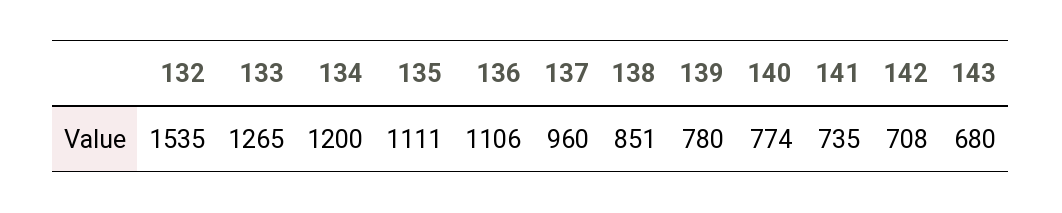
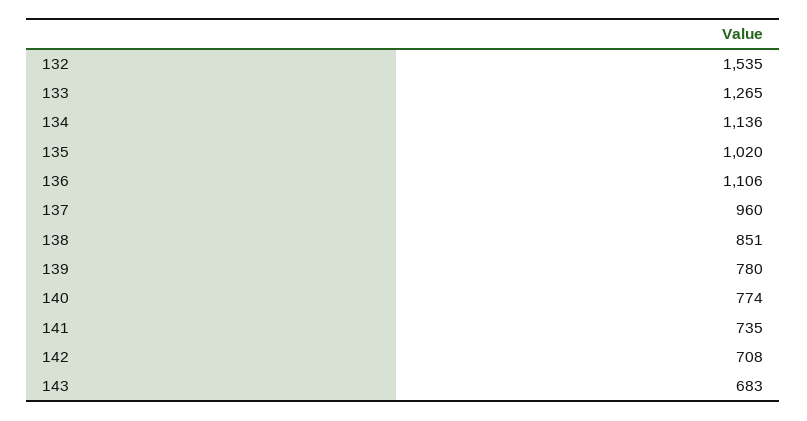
134: 1200 -> 1136
135: 1111 -> 1020
143: 680 -> 683

